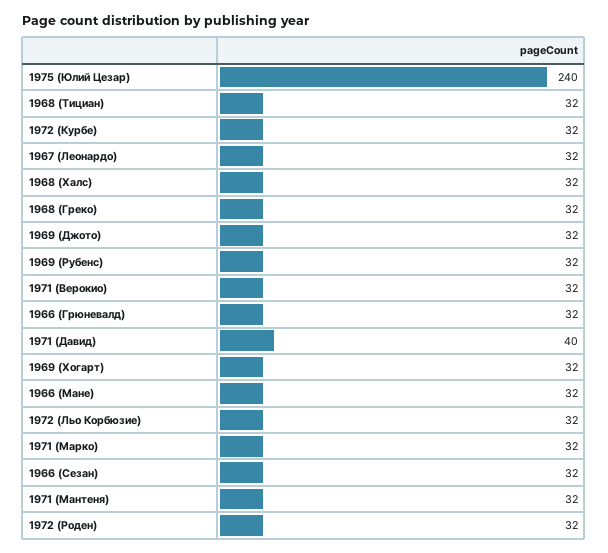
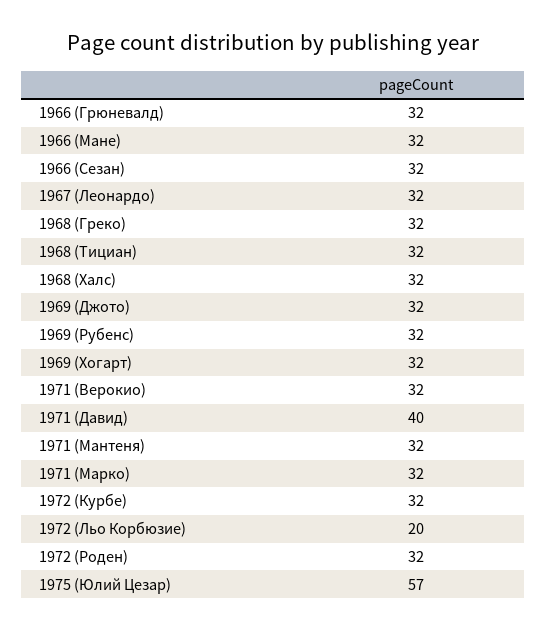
1975 (Юлий Цезар): 240 -> 57
1972 (Льо Корбюзие): 32 -> 20

